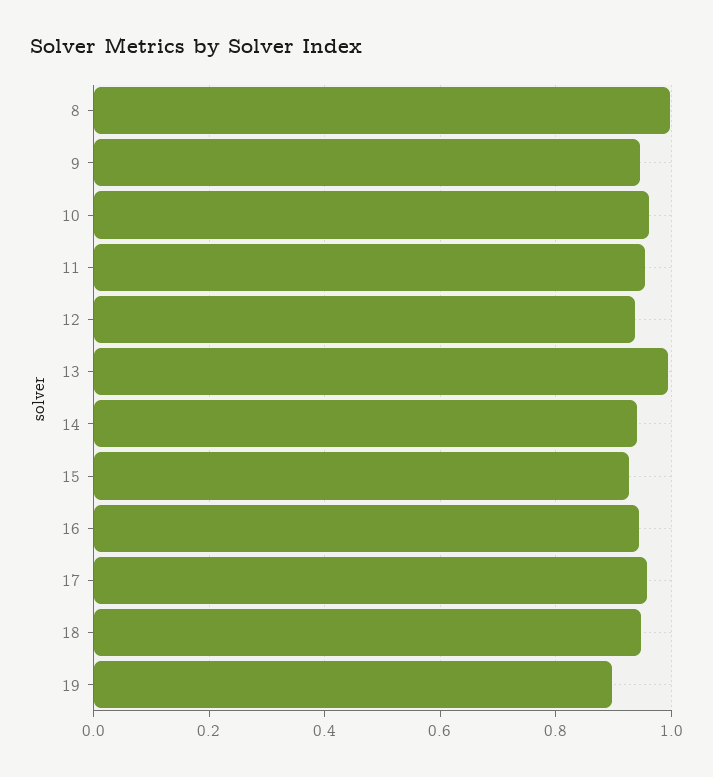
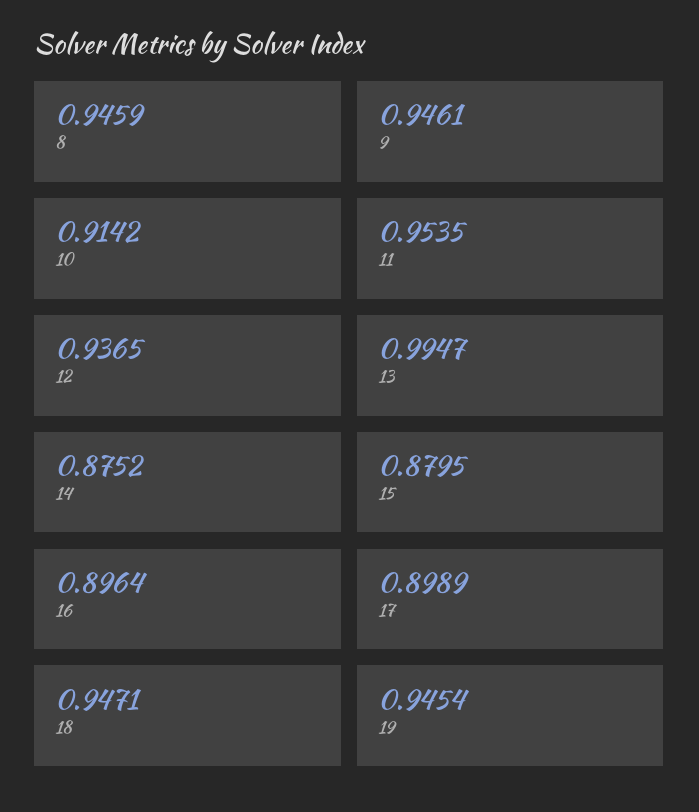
8: 1 -> 0.9459
10: 0.96 -> 0.9142
14: 0.94 -> 0.8752
15: 0.92 -> 0.8795
16: 0.94 -> 0.8964
17: 0.96 -> 0.8989
19: 0.9 -> 0.9454

